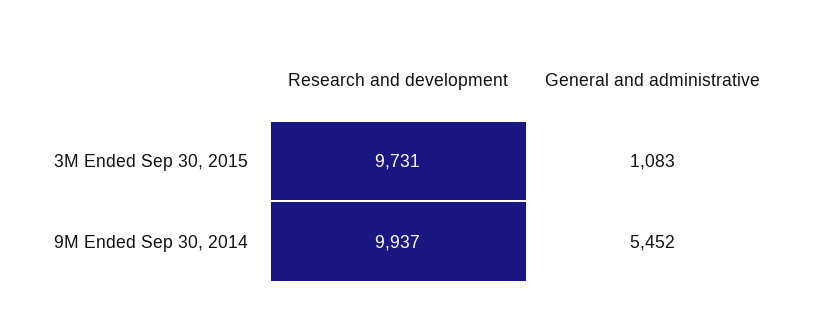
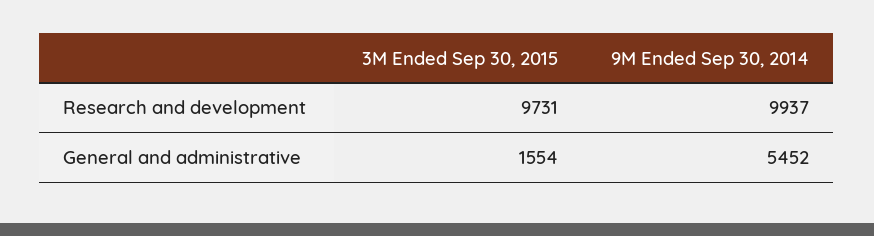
General and administrative, 3M Ended Sep 30, 2015: 1083 -> 1554

